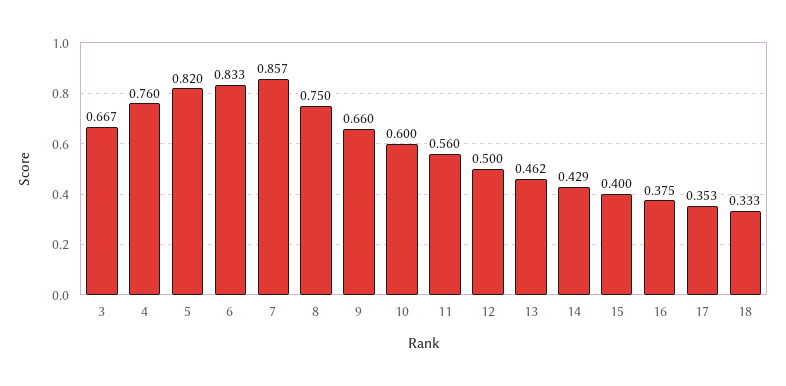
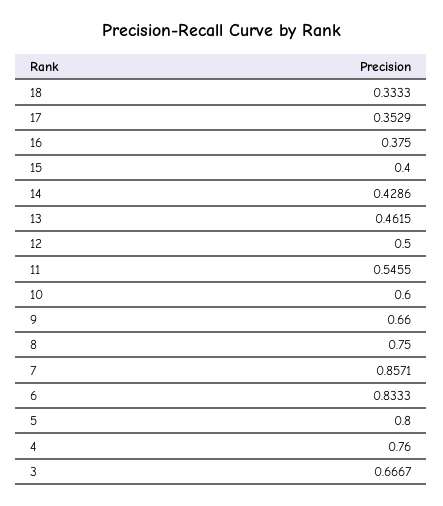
5: 0.82 -> 0.8
11: 0.56 -> 0.5455

